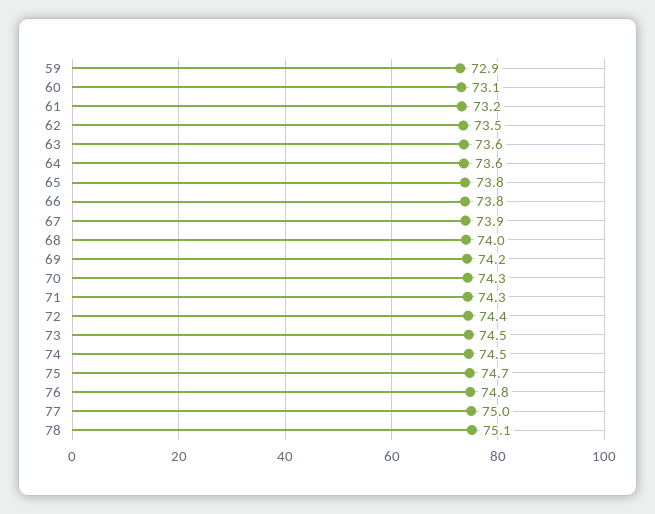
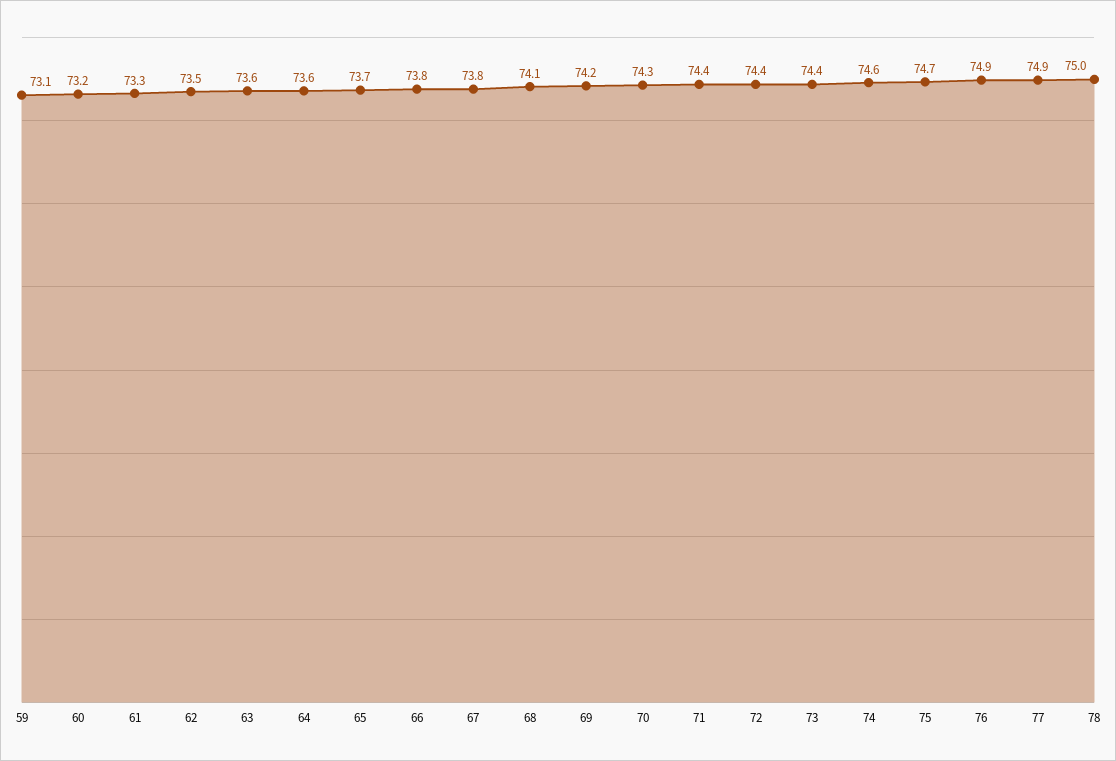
59: 72.9 -> 73.1
60: 73.1 -> 73.2
61: 73.2 -> 73.3
65: 73.8 -> 73.7
67: 73.9 -> 73.8
68: 74 -> 74.1
71: 74.3 -> 74.4
73: 74.5 -> 74.4
74: 74.5 -> 74.6
76: 74.8 -> 74.9
77: 75 -> 74.9
78: 75.1 -> 75

